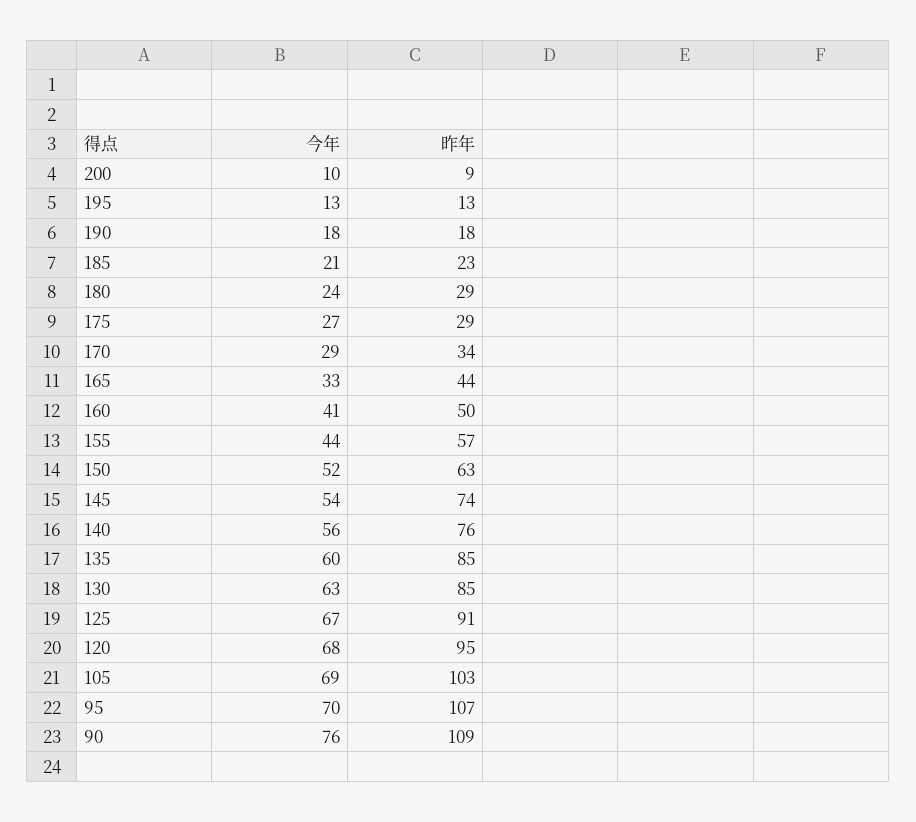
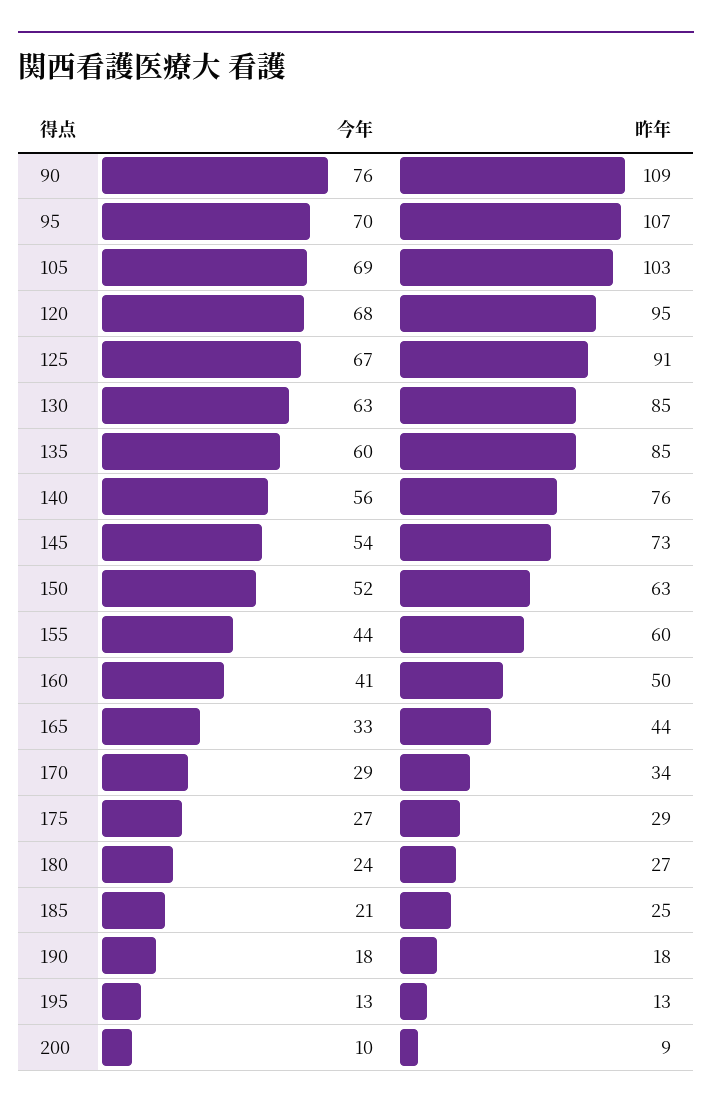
昨年, 185: 23 -> 25
昨年, 180: 29 -> 27
昨年, 155: 57 -> 60
昨年, 145: 74 -> 73

